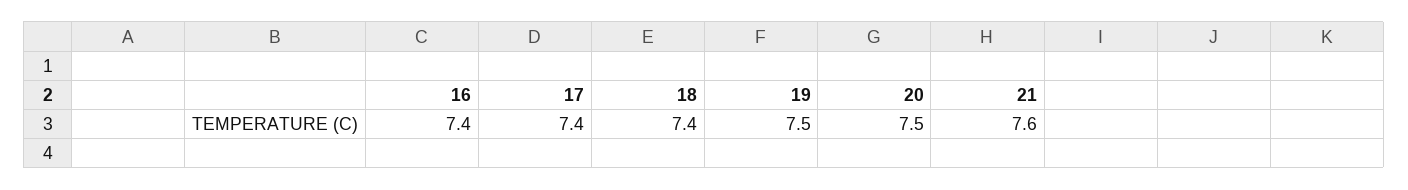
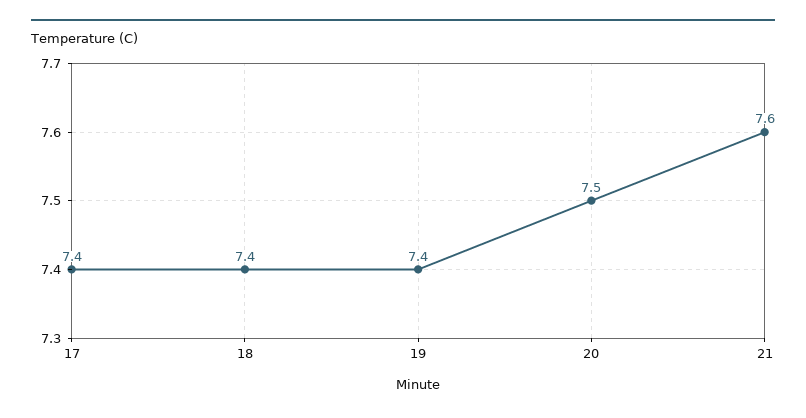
16: 7.4 -> none
19: 7.5 -> 7.4

